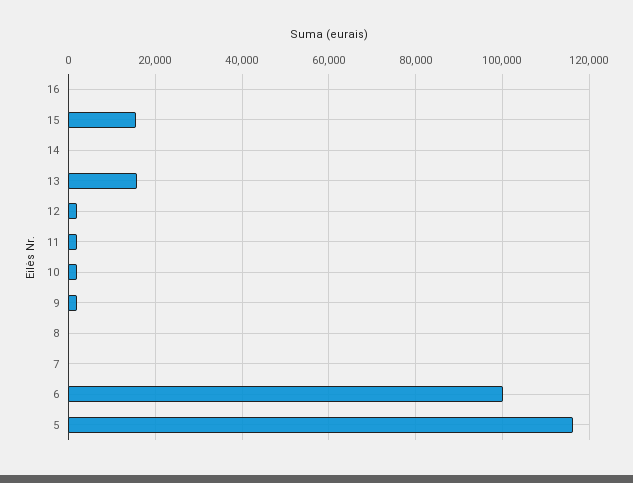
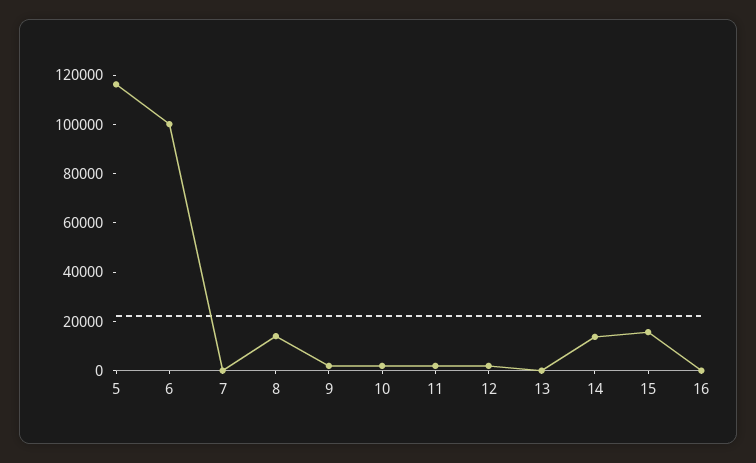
14: 0 -> 15000
13: 16000 -> 0
8: 0 -> 15000

